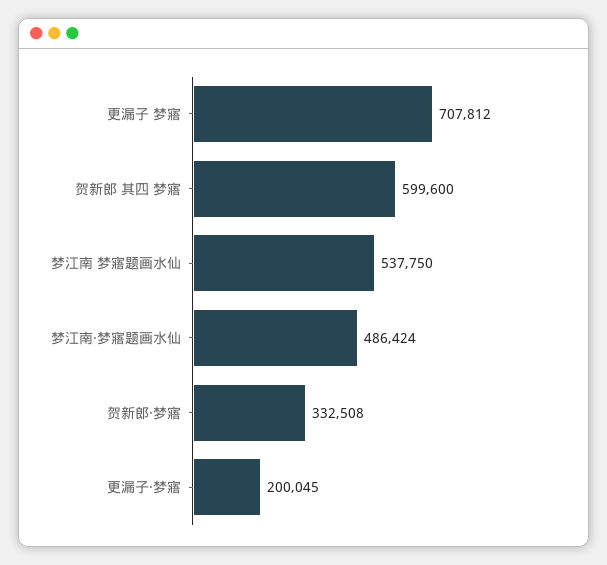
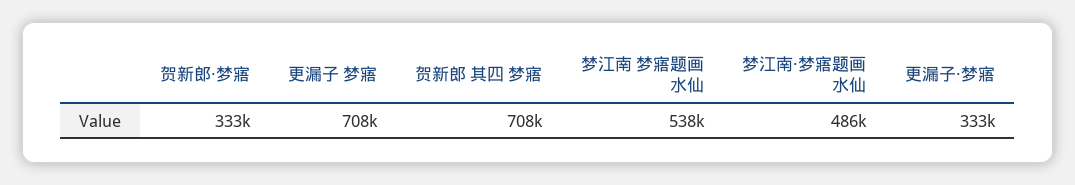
贺新郎 其四 梦寤: 599600 -> 708000
更漏子·梦寤: 200045 -> 333000

